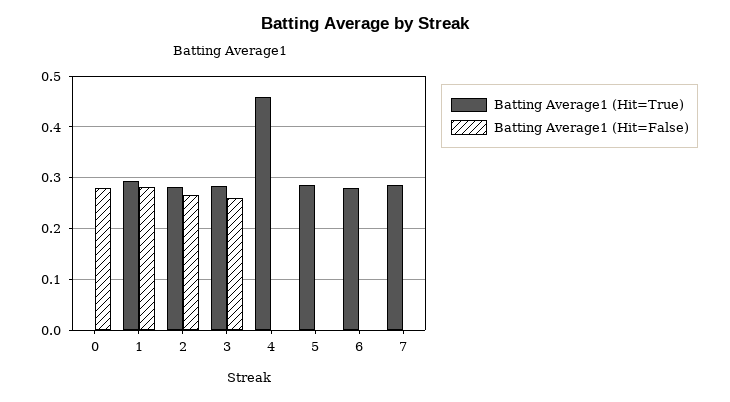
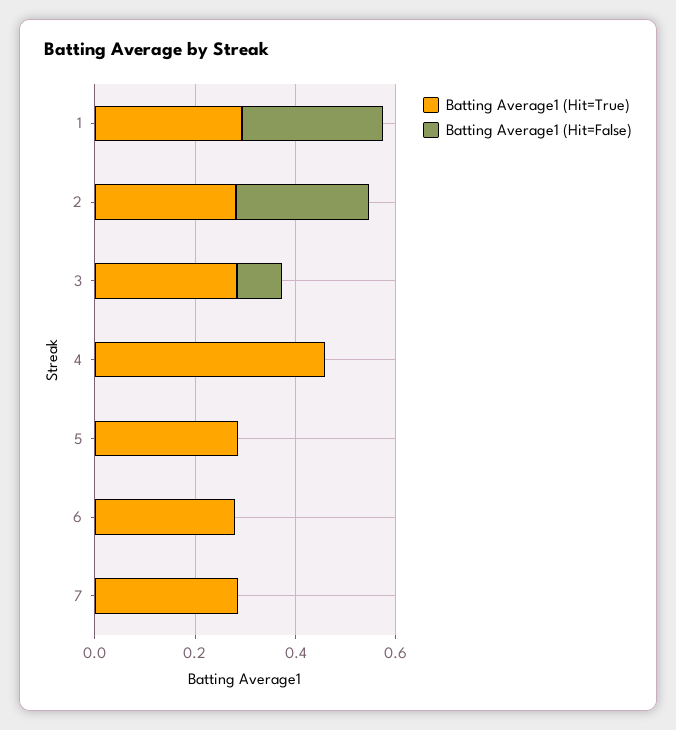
Batting Average1 (Hit=True), 0: 0 -> none
Batting Average1 (Hit=False), 0: 0.28 -> none
Batting Average1 (Hit=False), 3: 0.26 -> 0.1

